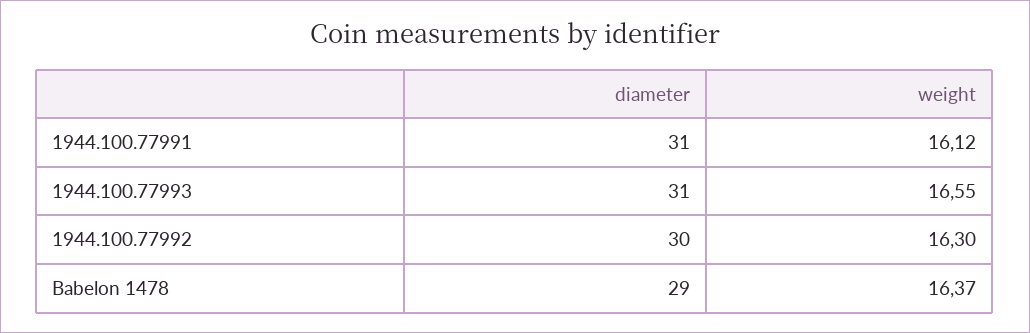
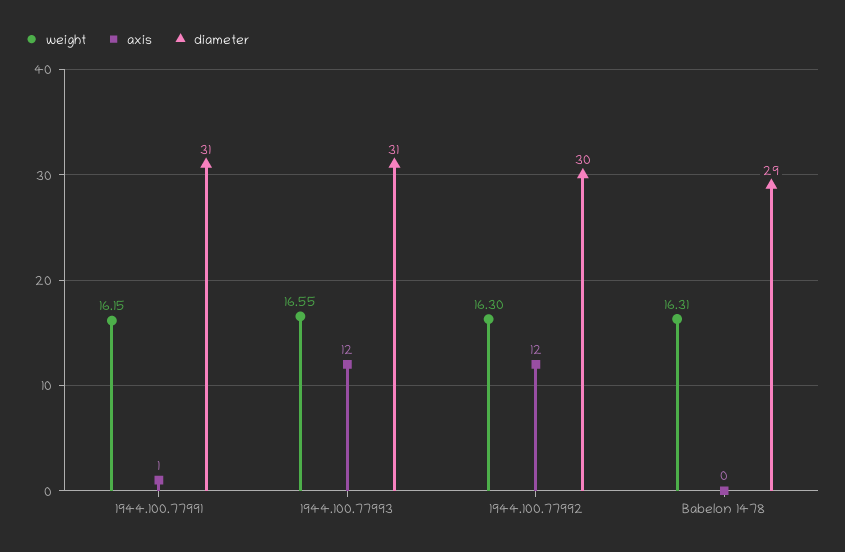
weight, 1944.100.77991: 16.12 -> 16.15
weight, Babelon 1478: 16.37 -> 16.31
axis, 1944.100.77991: none -> 1
axis, 1944.100.77993: none -> 12
axis, 1944.100.77992: none -> 12
axis, Babelon 1478: none -> 0

